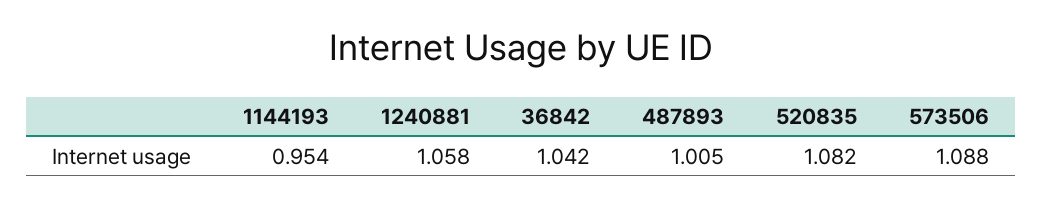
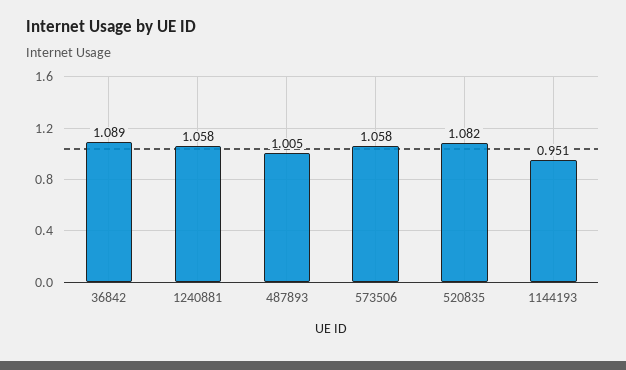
1144193: 0.954 -> 0.951
36842: 1.042 -> 1.089
573506: 1.088 -> 1.058

